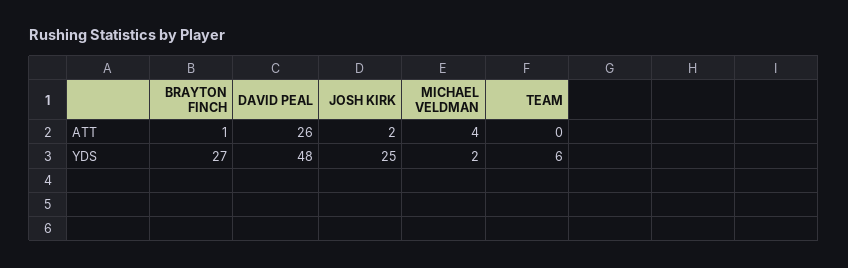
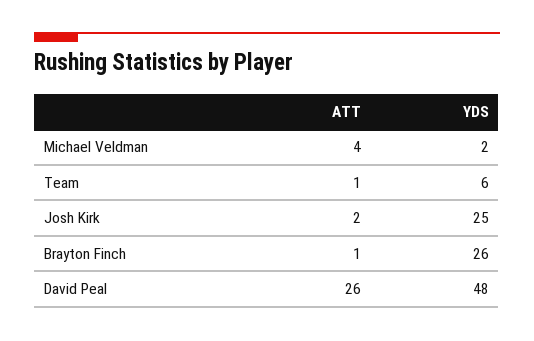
TEAM, ATT: 0 -> 1
BRAYTON FINCH, YDS: 27 -> 26

